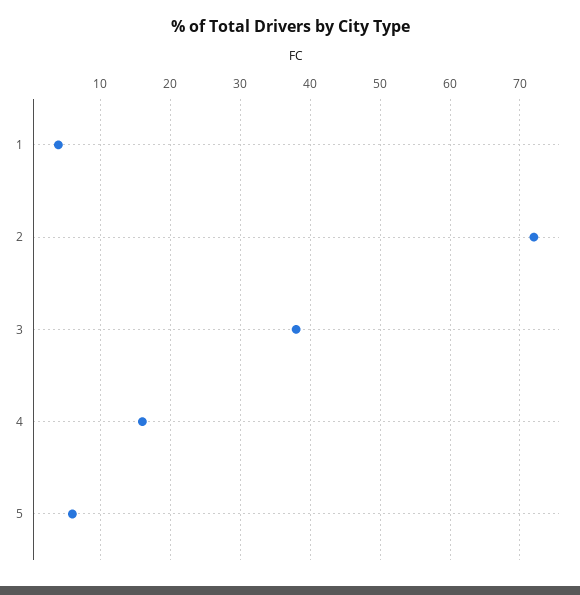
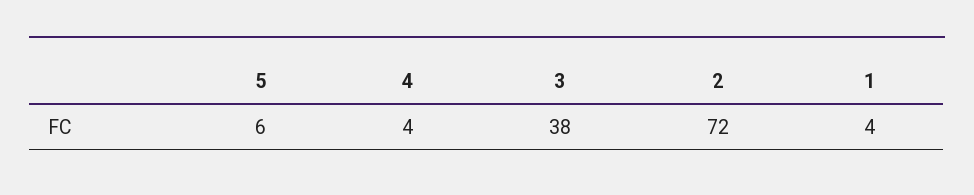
4: 16 -> 4

